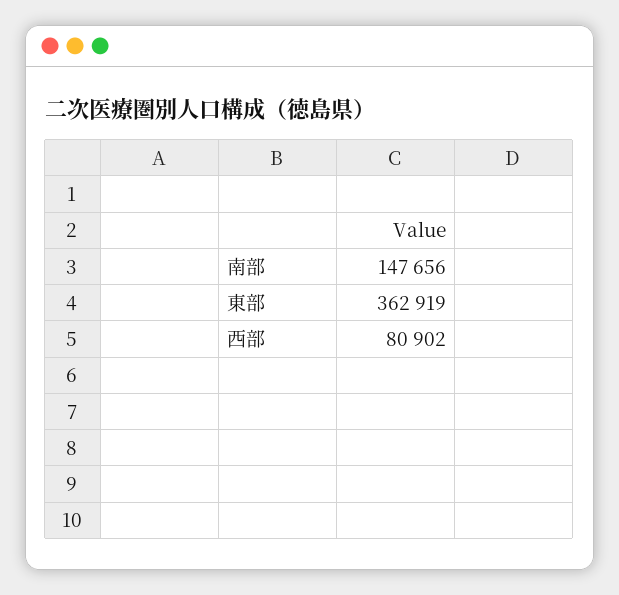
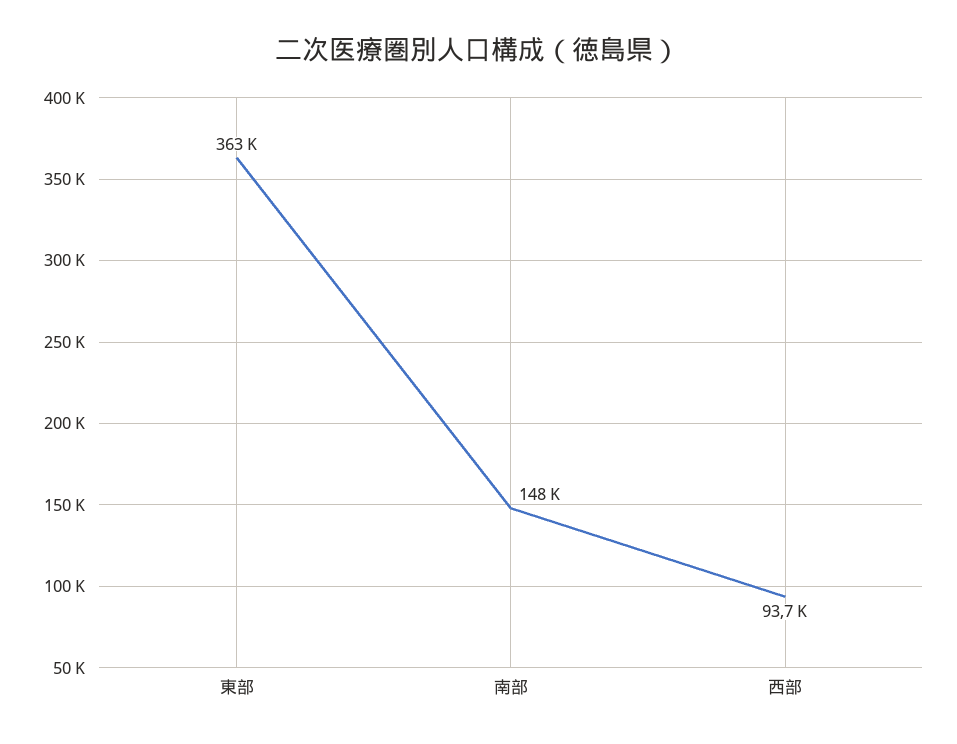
西部: 80902 -> 93700

